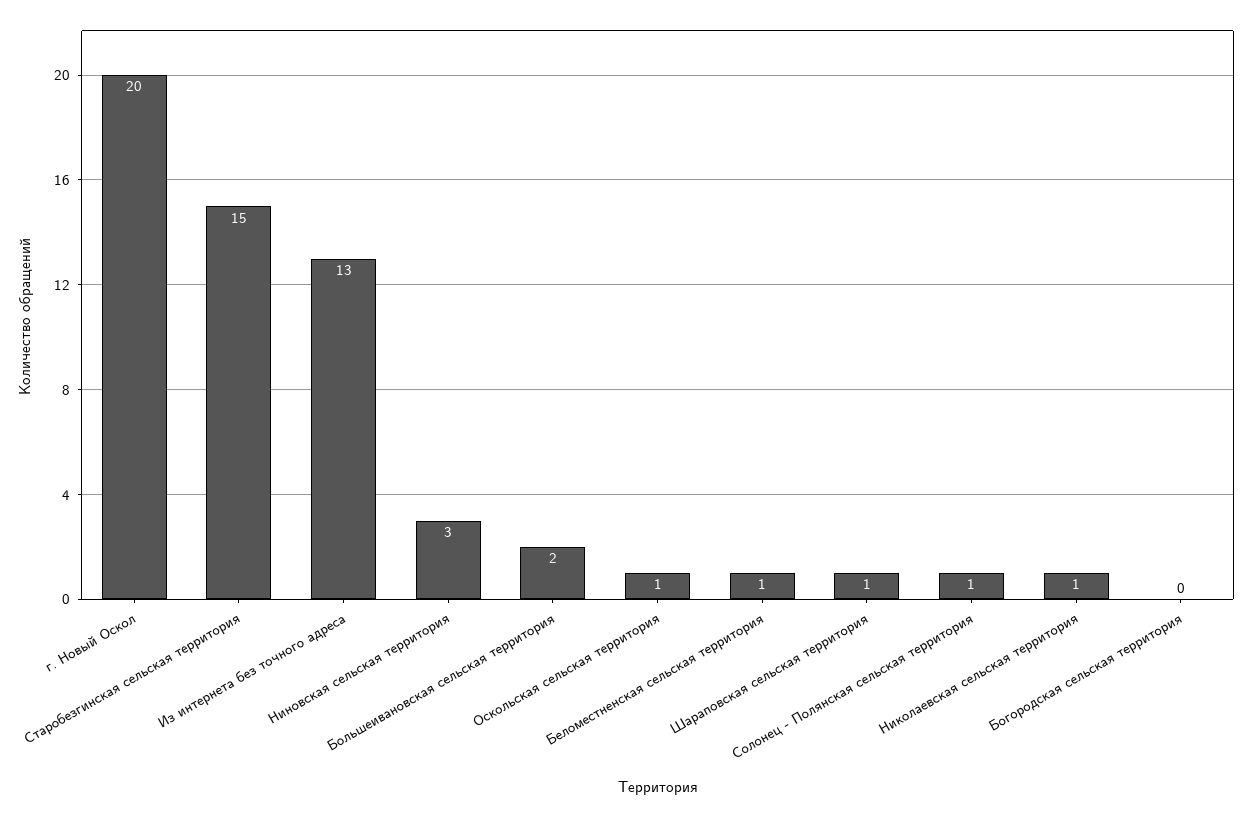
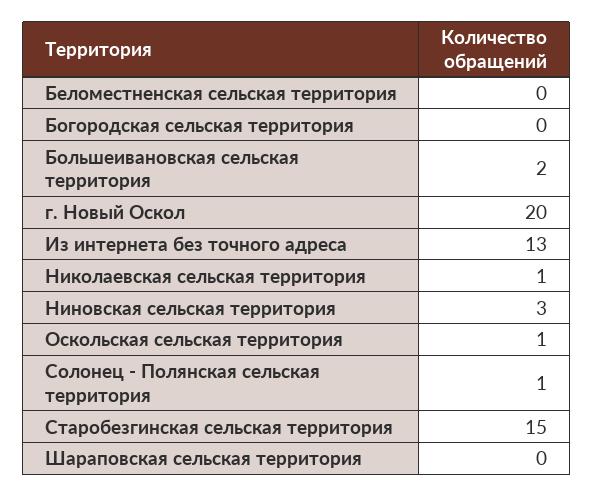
Беломестненская сельская территория: 1 -> 0
Шараповская сельская территория: 1 -> 0

